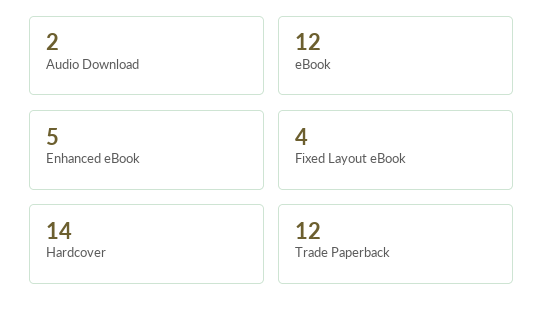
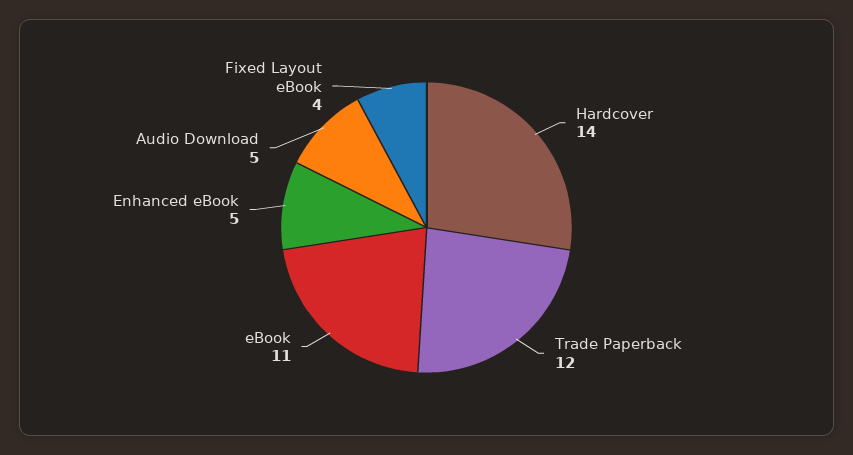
Audio Download: 2 -> 5
eBook: 12 -> 11

